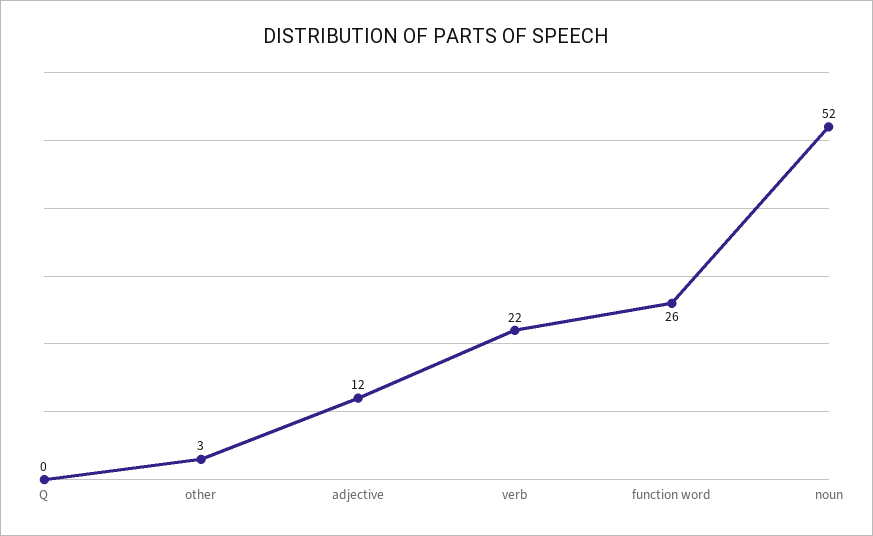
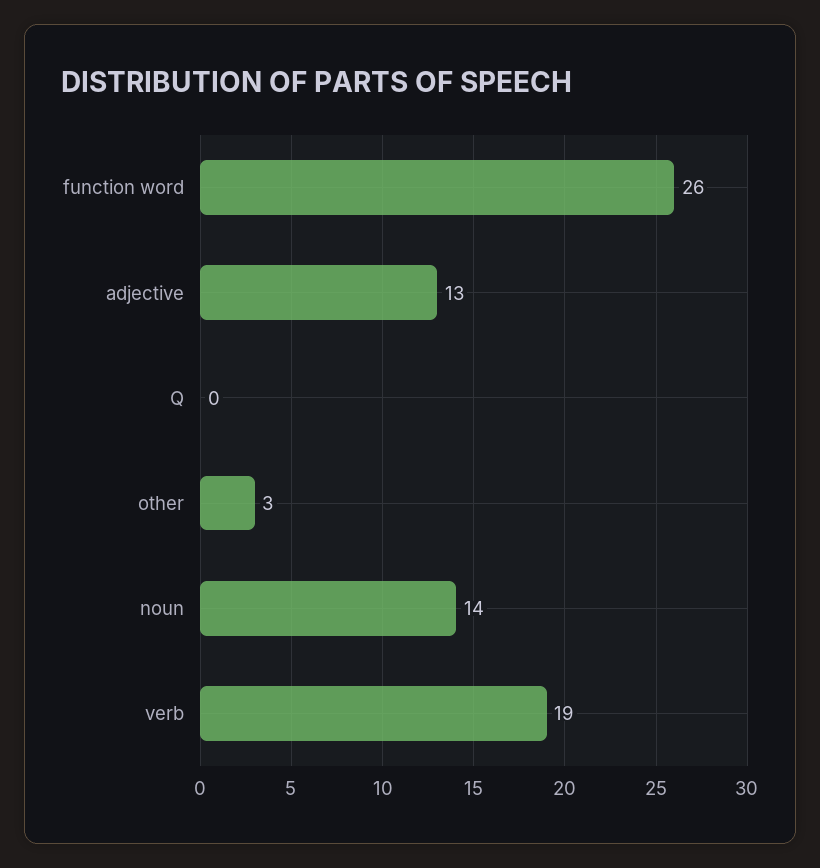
adjective: 12 -> 13
verb: 22 -> 19
noun: 52 -> 14

